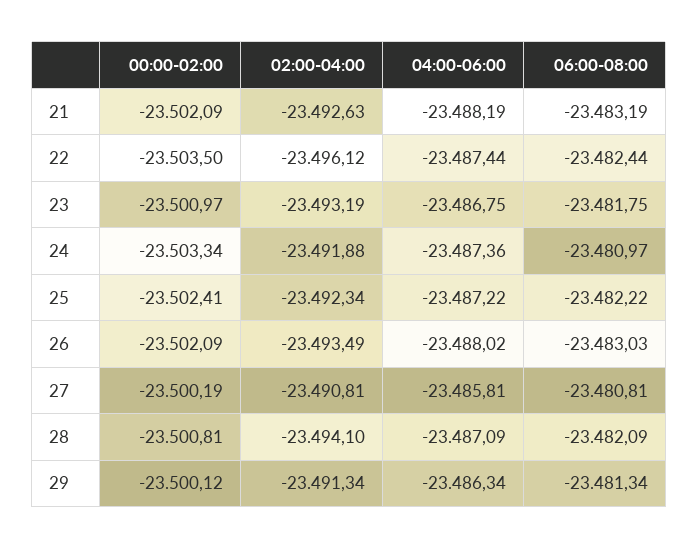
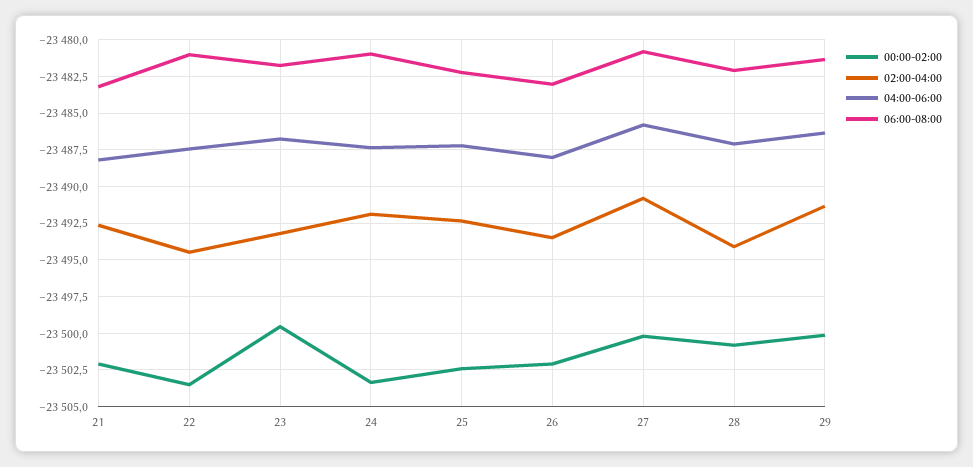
02:00-04:00, 22: -23496.12 -> -23494.5
06:00-08:00, 22: -23482.44 -> -23481
00:00-02:00, 23: -23500.97 -> -23499.5

